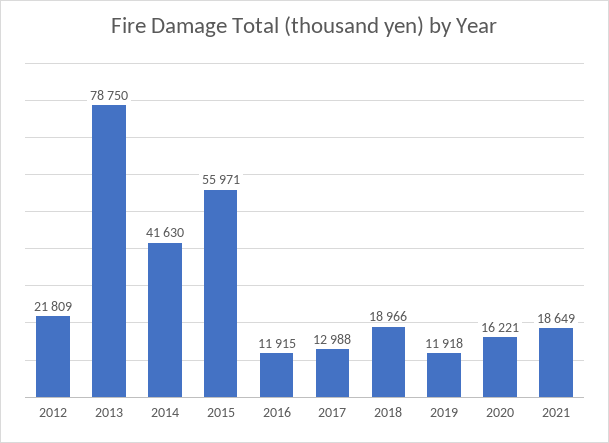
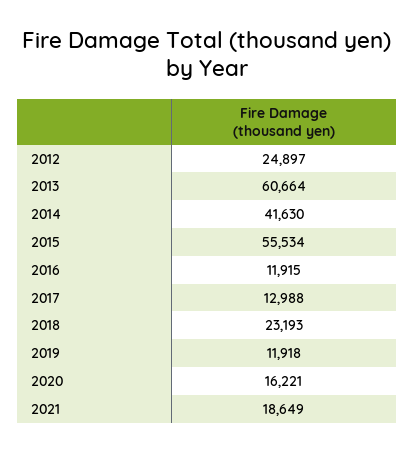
2012: 21809 -> 24897
2013: 78750 -> 60664
2015: 55971 -> 55534
2018: 18966 -> 23193

